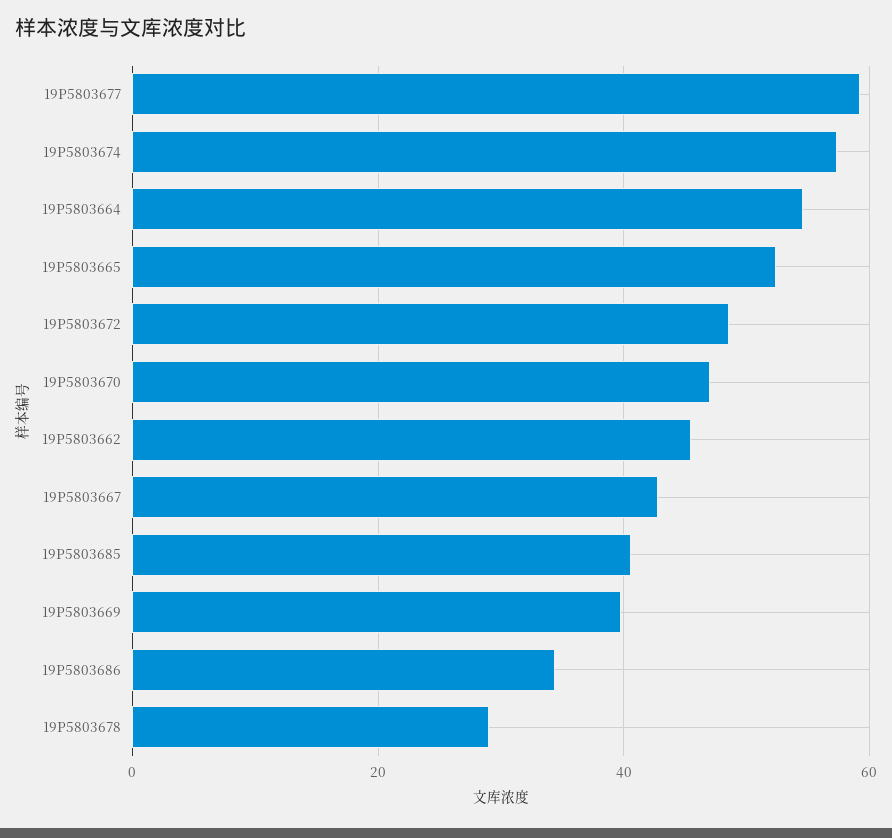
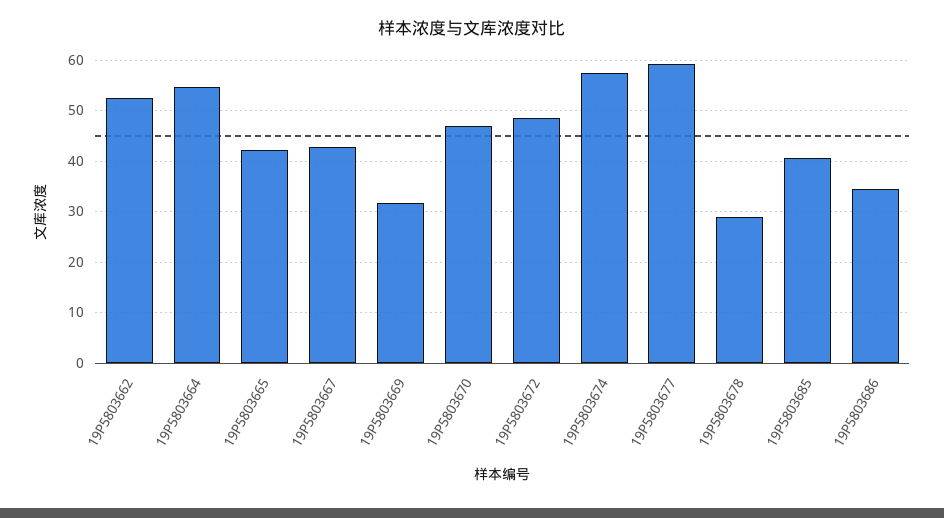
19P5803665: 52 -> 42
19P5803662: 46 -> 52
19P5803669: 40 -> 32

